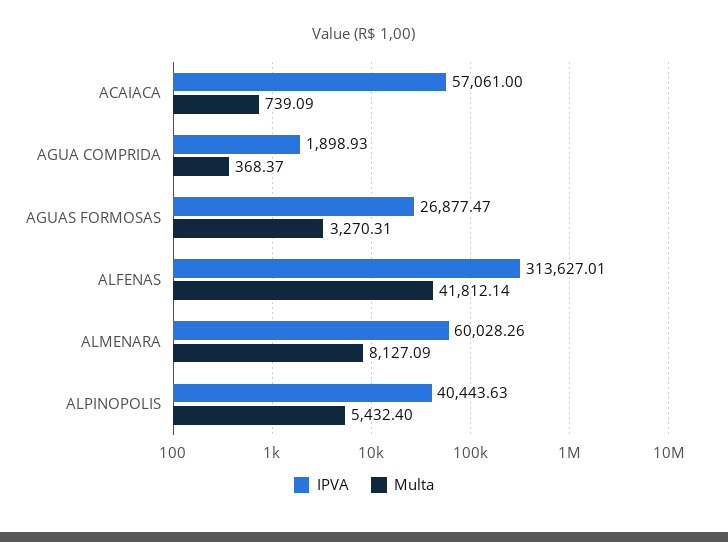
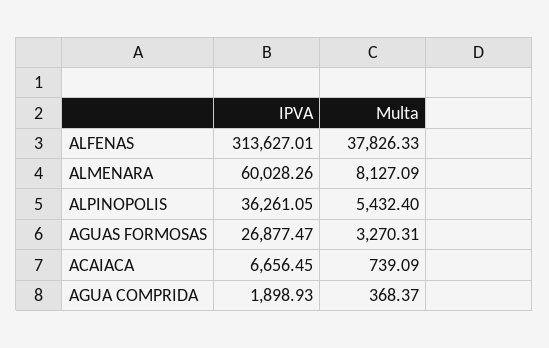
IPVA, ACAIACA: 57061 -> 6656.45
Multa, ALFENAS: 41812.14 -> 37826.33
IPVA, ALPINOPOLIS: 40443.63 -> 36261.05

